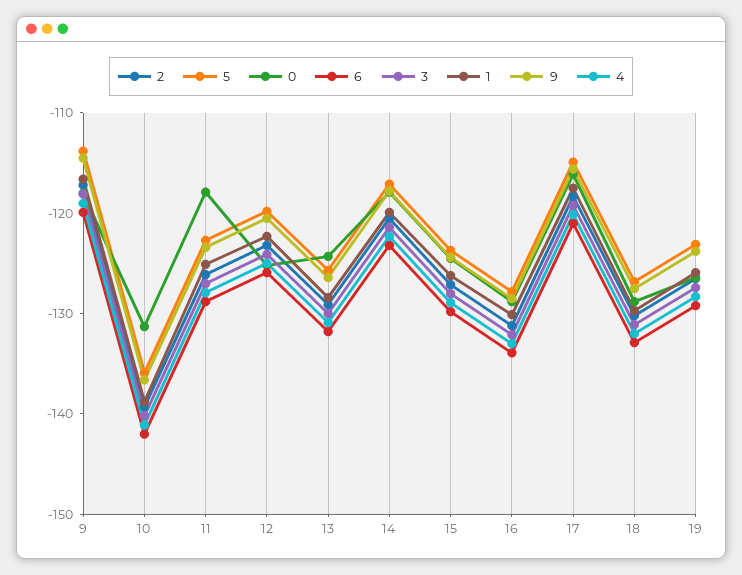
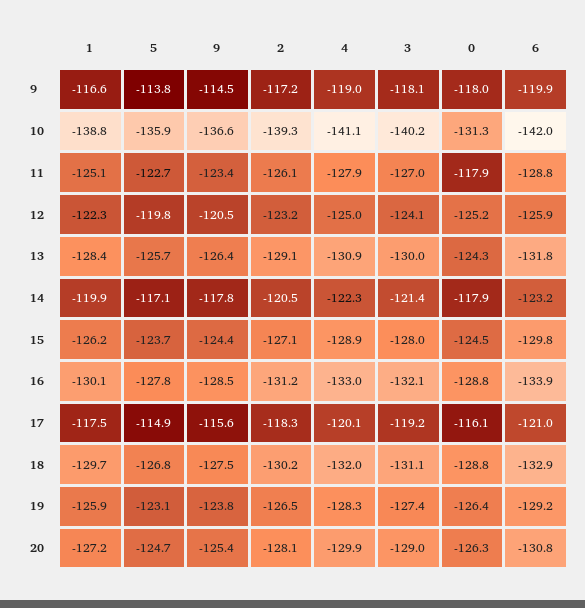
1, 20: none -> -127.2
5, 20: none -> -124.7
9, 20: none -> -125.4
2, 20: none -> -128.1
4, 20: none -> -129.9
3, 20: none -> -129
0, 20: none -> -126.3
6, 20: none -> -130.8

